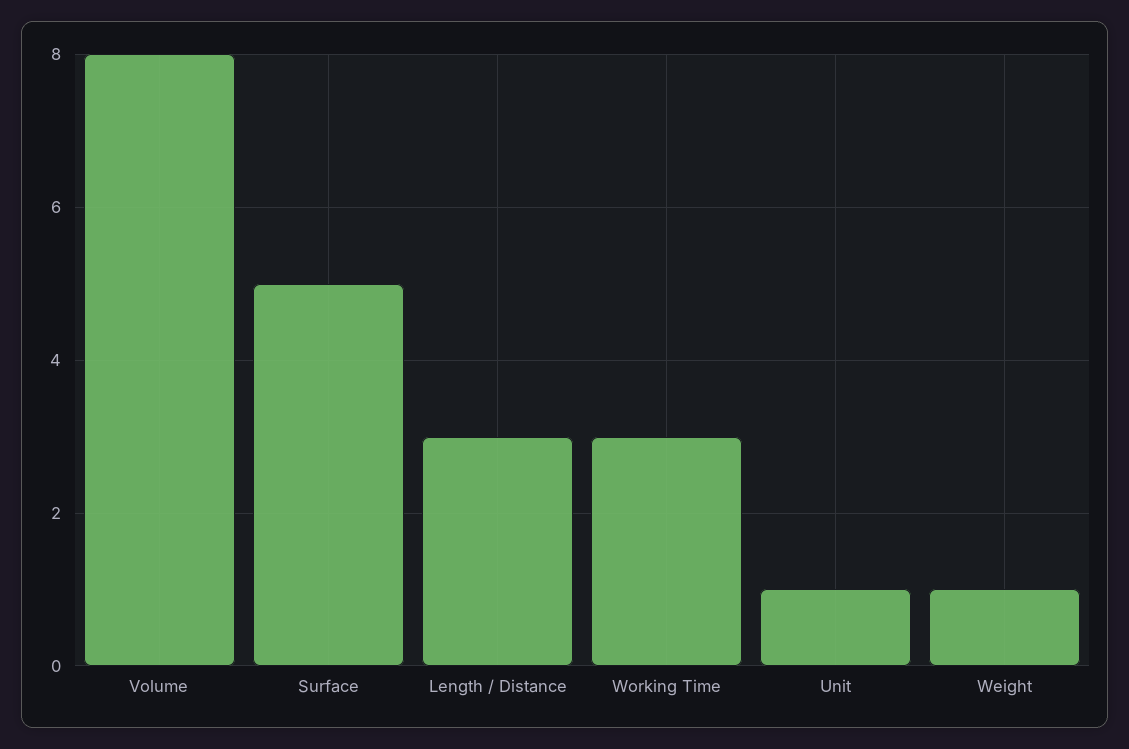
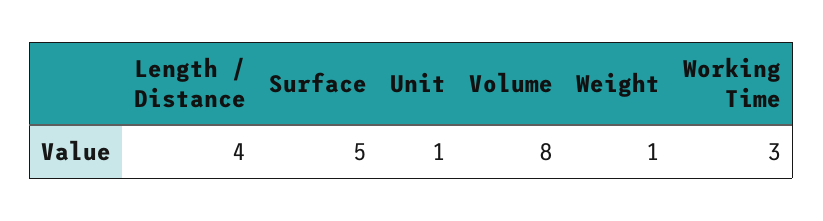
Length / Distance: 3 -> 4

